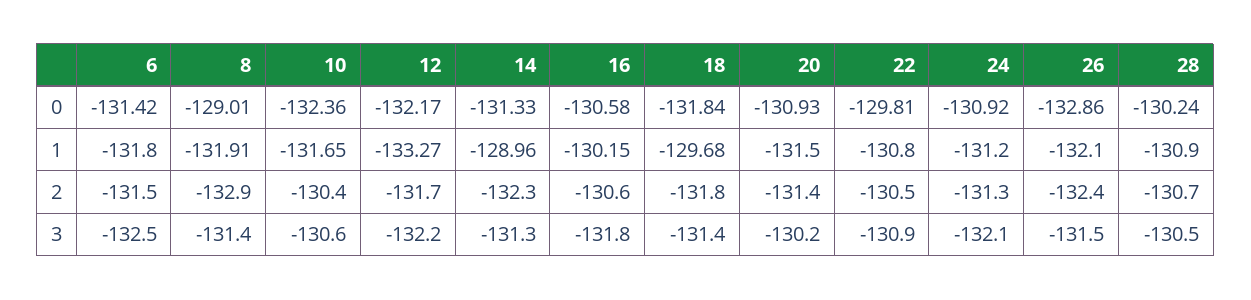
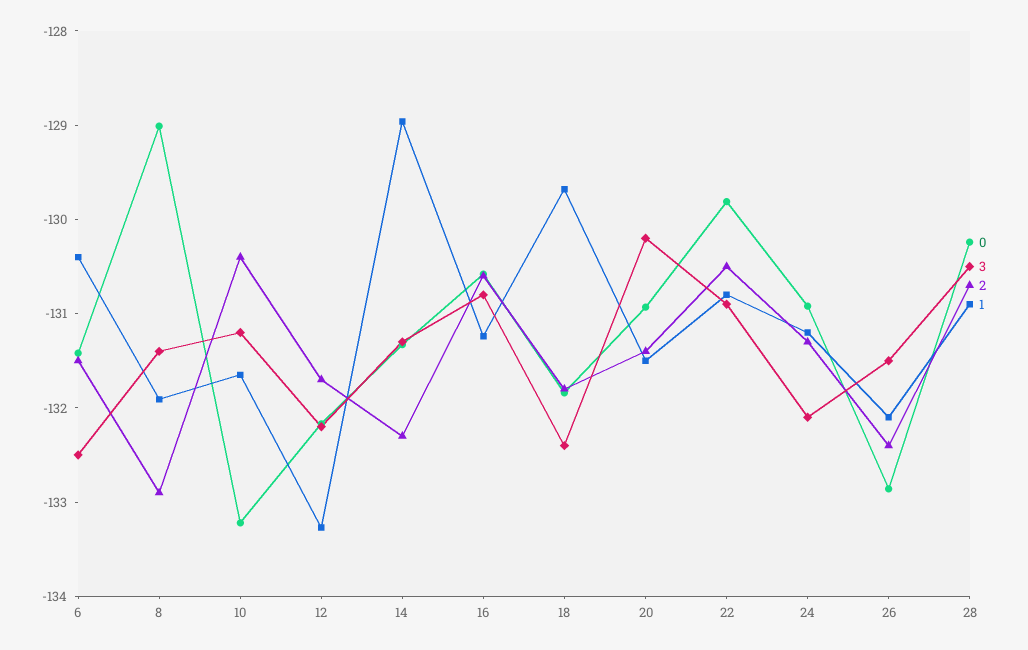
0, 10: -132.36 -> -133.2
1, 6: -131.8 -> -130.4
1, 16: -130.15 -> -131.2
3, 10: -130.6 -> -131.2
3, 16: -131.8 -> -130.8
3, 18: -131.4 -> -132.4

